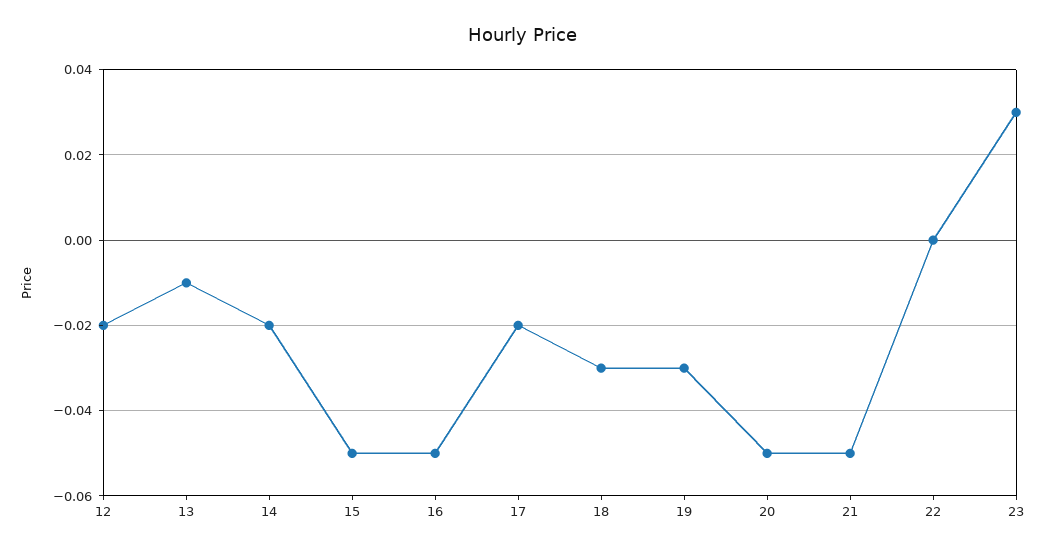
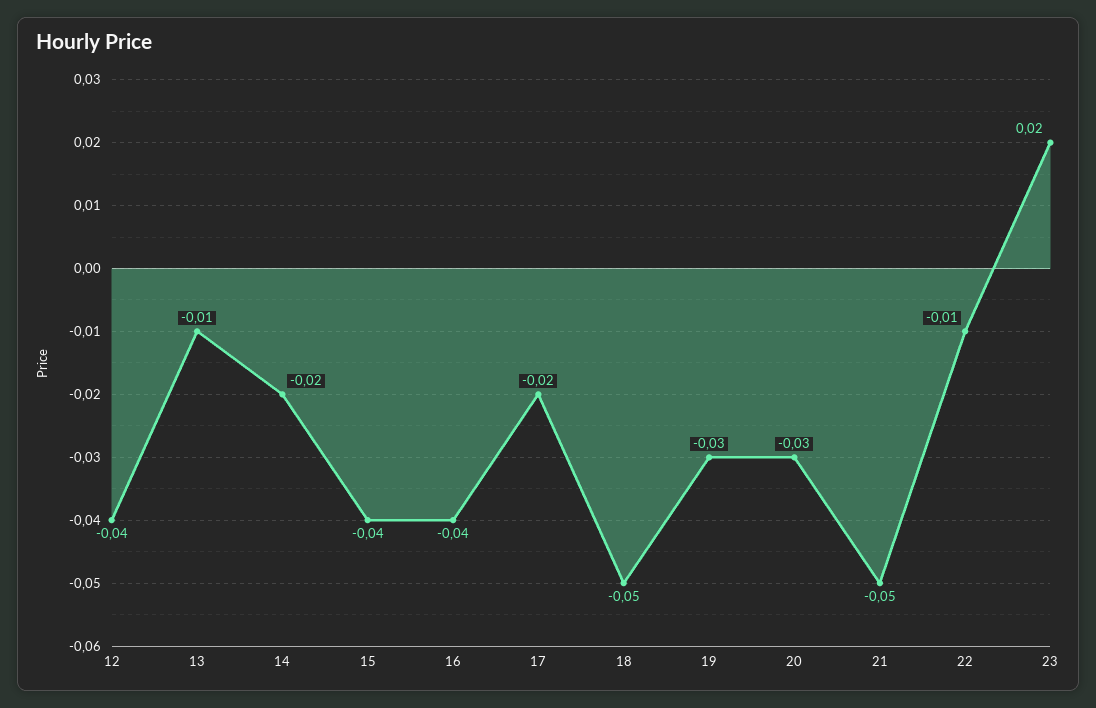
12: -0.02 -> -0.04
15: -0.05 -> -0.04
16: -0.05 -> -0.04
18: -0.03 -> -0.05
20: -0.05 -> -0.03
22: 0 -> -0.01
23: 0.03 -> 0.02

